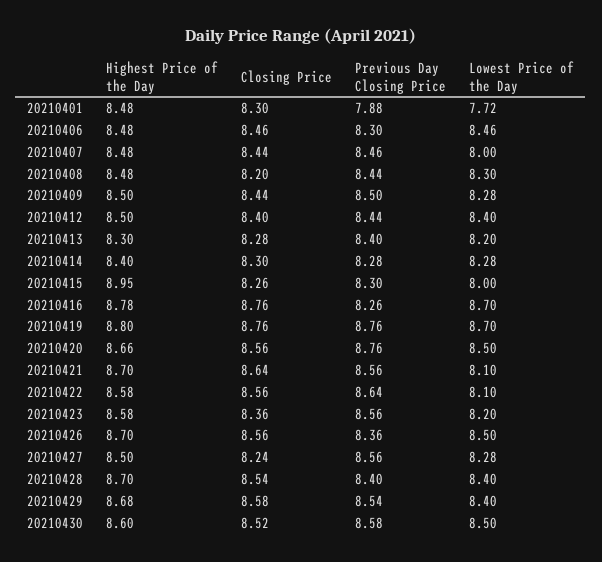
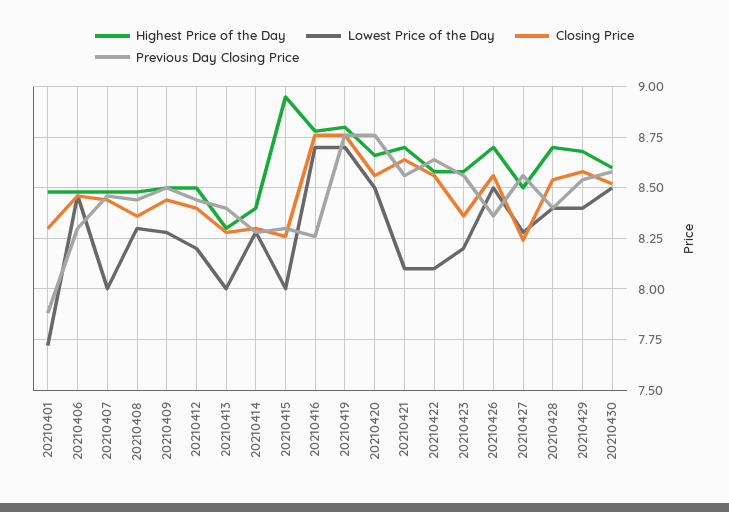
Closing Price, 20210408: 8.2 -> 8.35
Lowest Price of the Day, 20210412: 8.4 -> 8.2
Lowest Price of the Day, 20210413: 8.2 -> 8

